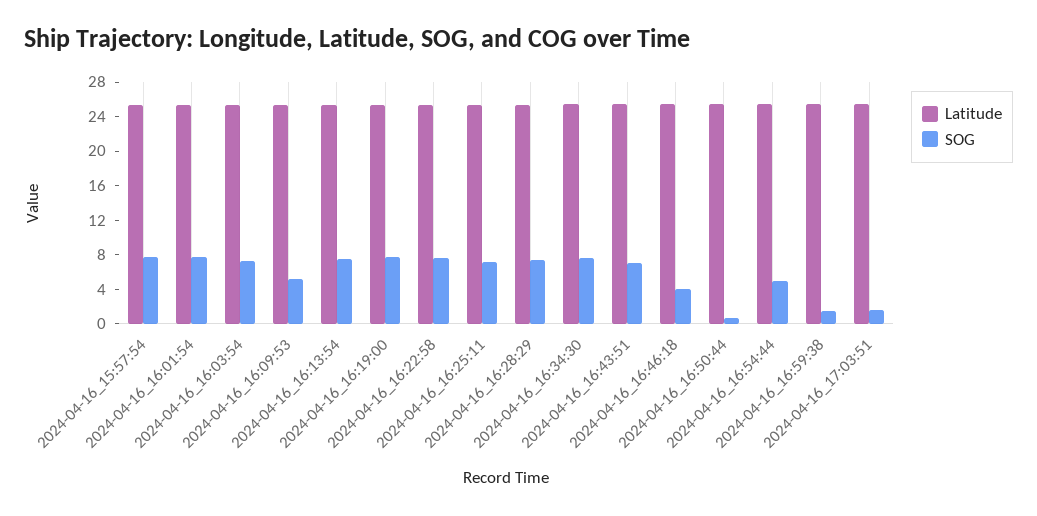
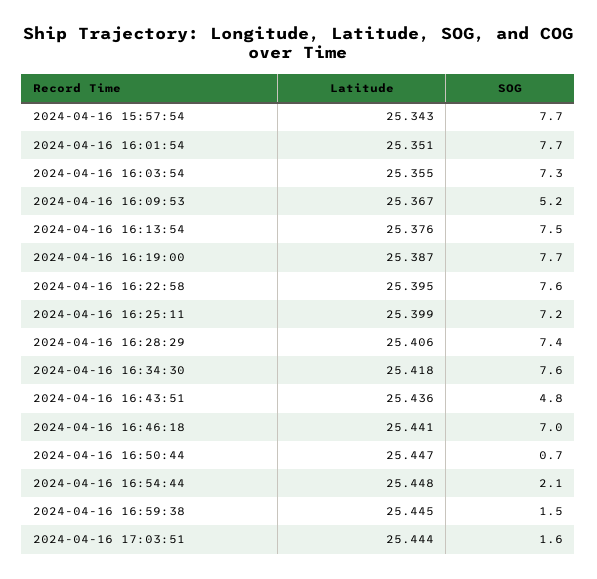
SOG, 2024-04-16_16:43:51: 7 -> 4.8
SOG, 2024-04-16_16:46:18: 4 -> 7
SOG, 2024-04-16_16:54:44: 5 -> 2.1

